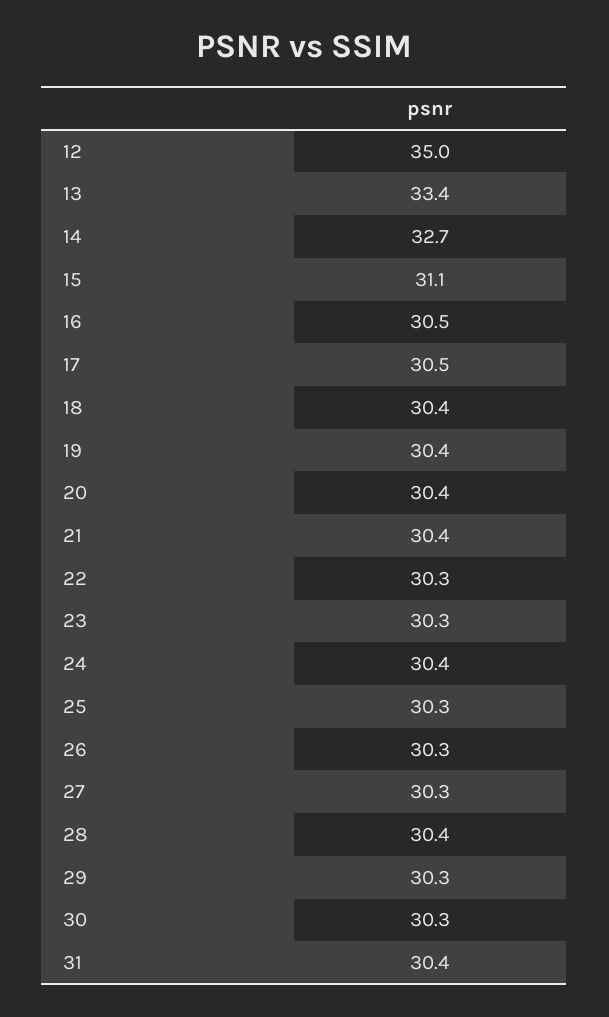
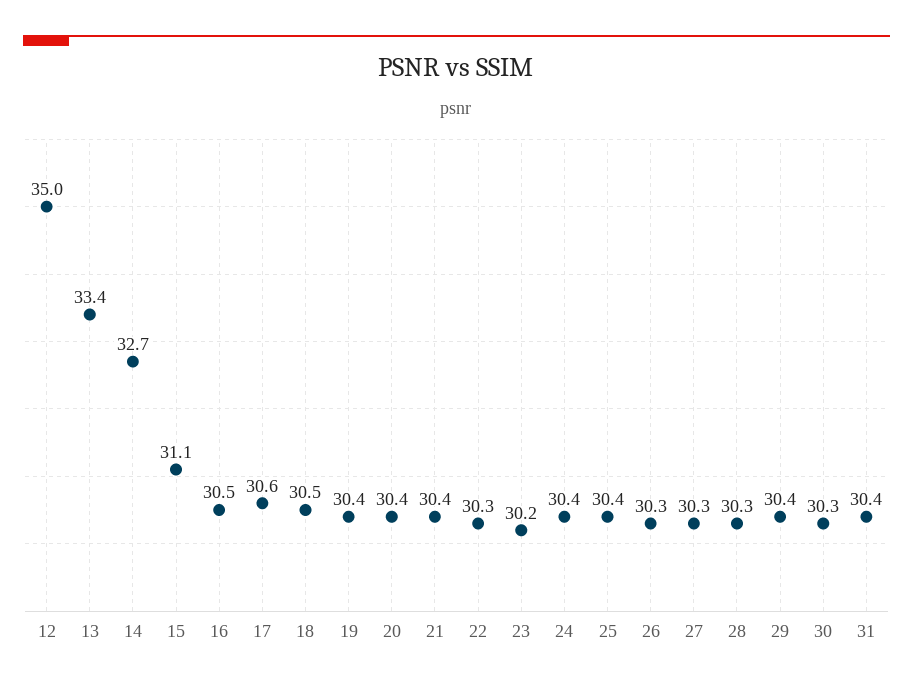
17: 30.5 -> 30.6
18: 30.4 -> 30.5
23: 30.3 -> 30.2
25: 30.3 -> 30.4
28: 30.4 -> 30.3
29: 30.3 -> 30.4

